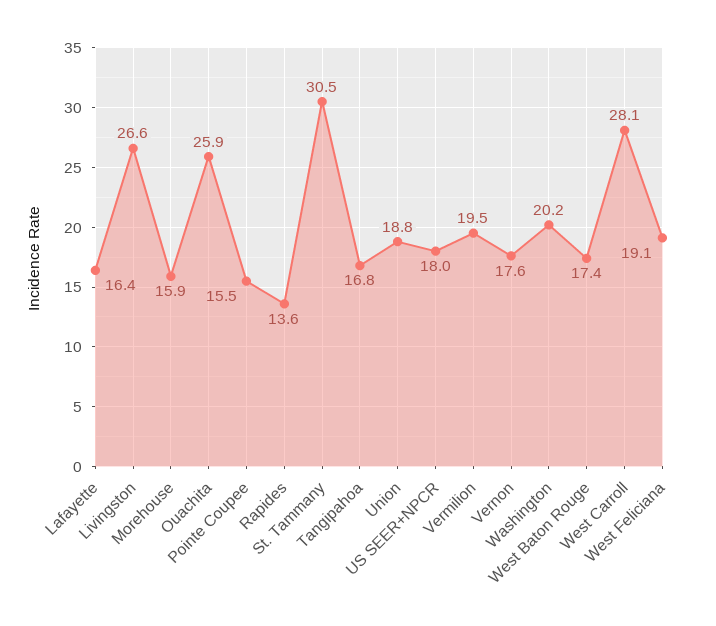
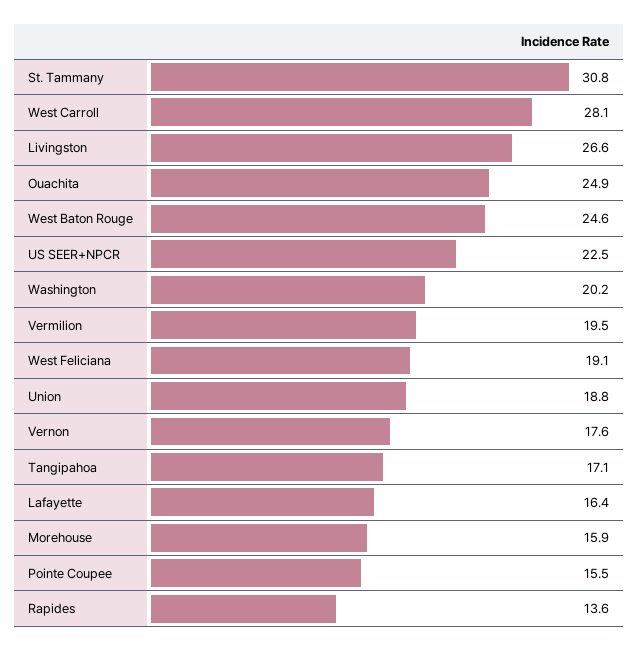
Ouachita: 25.9 -> 24.9
St. Tammany: 30.5 -> 30.8
Tangipahoa: 16.8 -> 17.1
US SEER+NPCR: 18 -> 22.5
West Baton Rouge: 17.4 -> 24.6

